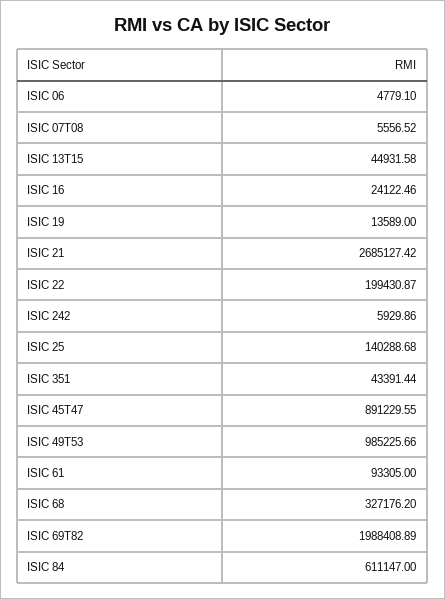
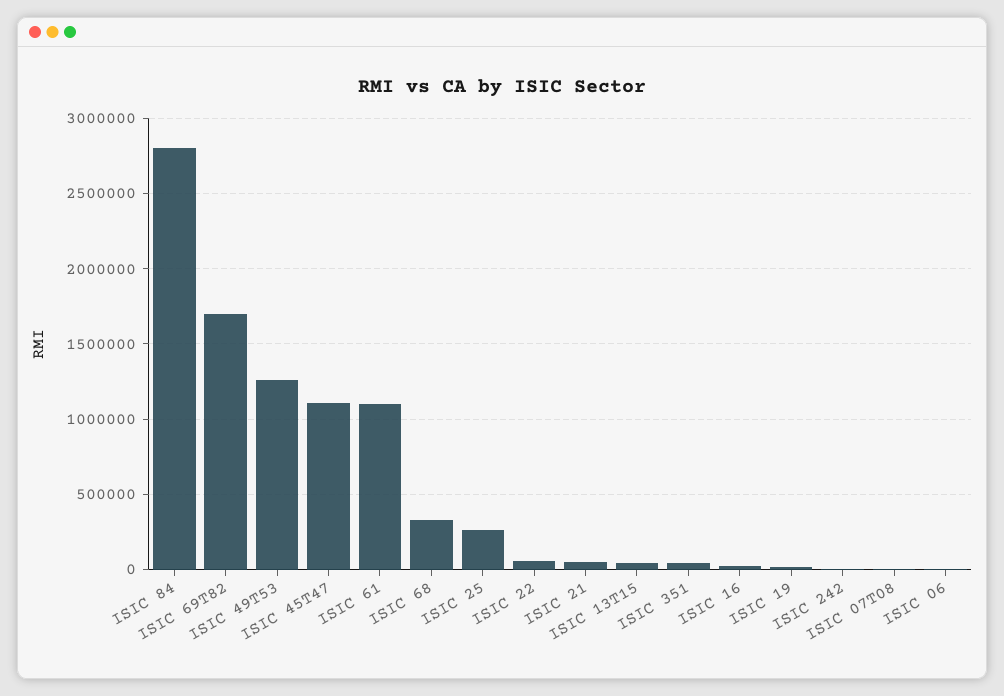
ISIC 21: 2685127.42 -> 50000
ISIC 22: 199430.87 -> 50000
ISIC 25: 140288.68 -> 250000
ISIC 45T47: 891229.55 -> 1100000
ISIC 49T53: 985225.66 -> 1250000
ISIC 61: 93305 -> 1100000
ISIC 69T82: 1988408.89 -> 1700000
ISIC 84: 611147 -> 2800000

